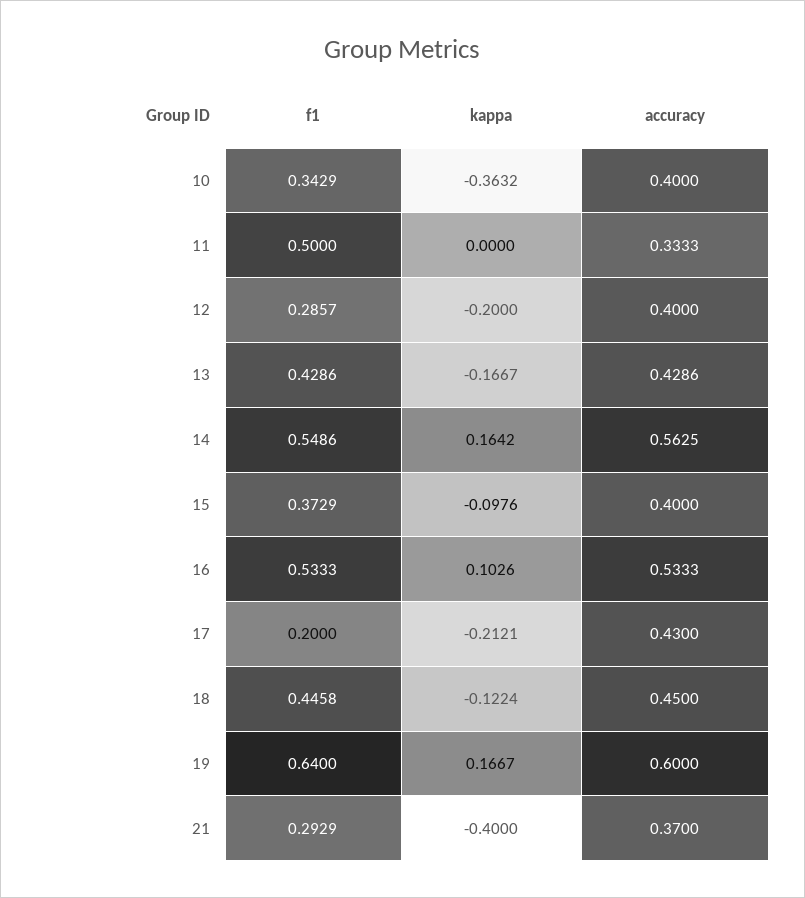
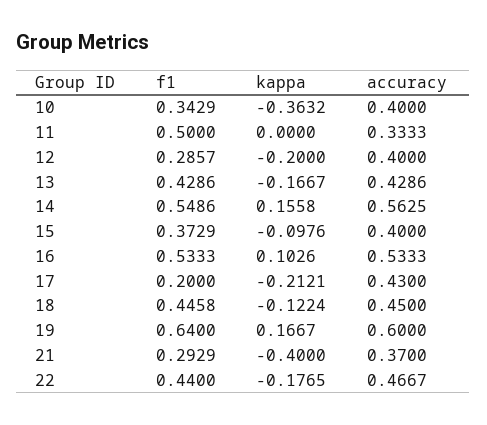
kappa, 14: 0.1642 -> 0.1558
f1, 22: none -> 0.44
kappa, 22: none -> -0.1765
accuracy, 22: none -> 0.4667

